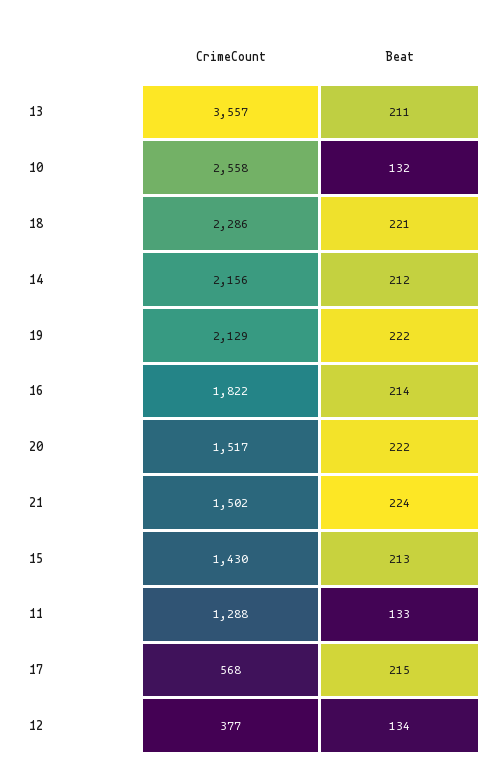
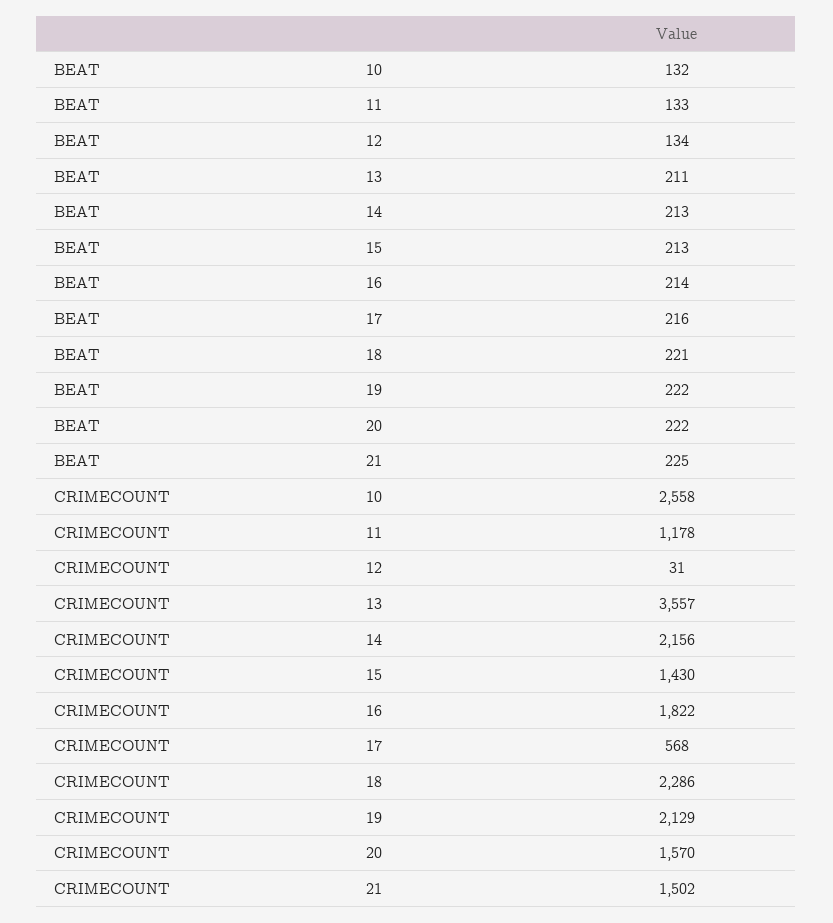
Beat, 14: 212 -> 213
CrimeCount, 20: 1517 -> 1570
Beat, 21: 224 -> 225
CrimeCount, 11: 1288 -> 1178
Beat, 17: 215 -> 216
CrimeCount, 12: 377 -> 31

